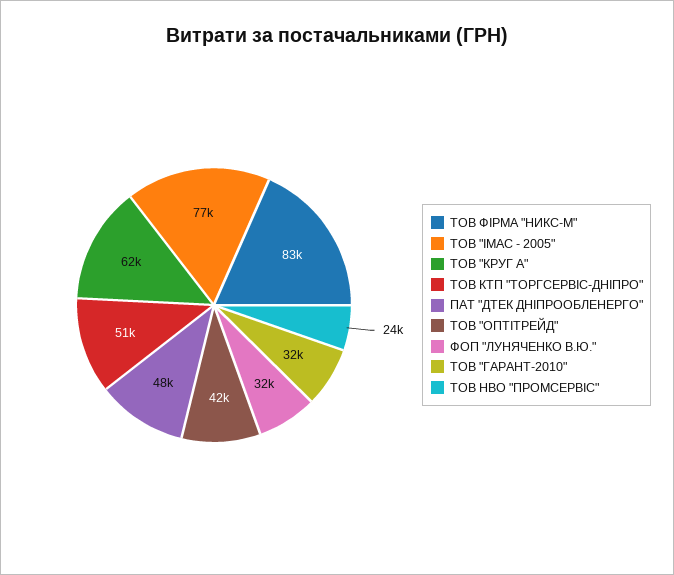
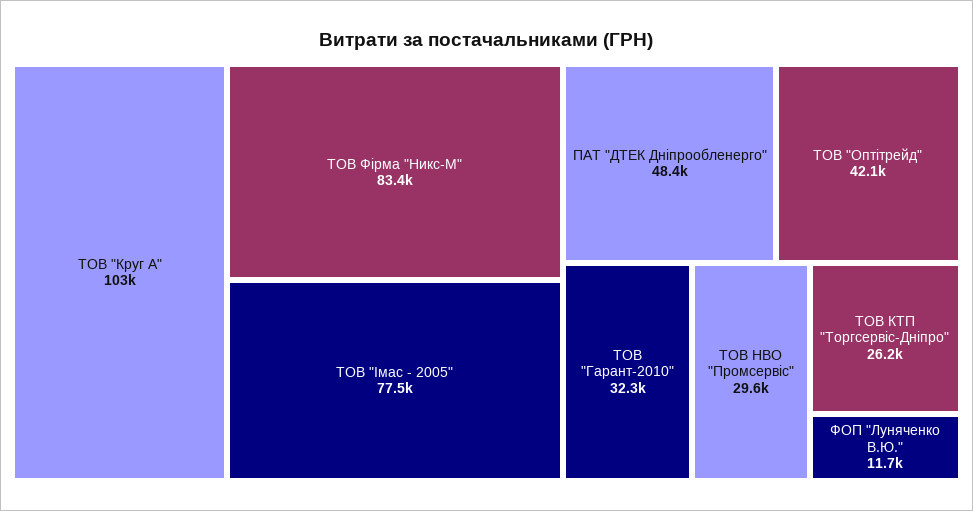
ТОВ "КРУГ А": 62000 -> 103000
ТОВ КТП "ТОРГСЕРВІС-ДНІПРО": 51000 -> 26200
ФОП "ЛУНЯЧЕНКО В.Ю.": 32000 -> 11700
ТОВ НВО "ПРОМСЕРВІС": 24000 -> 29600

